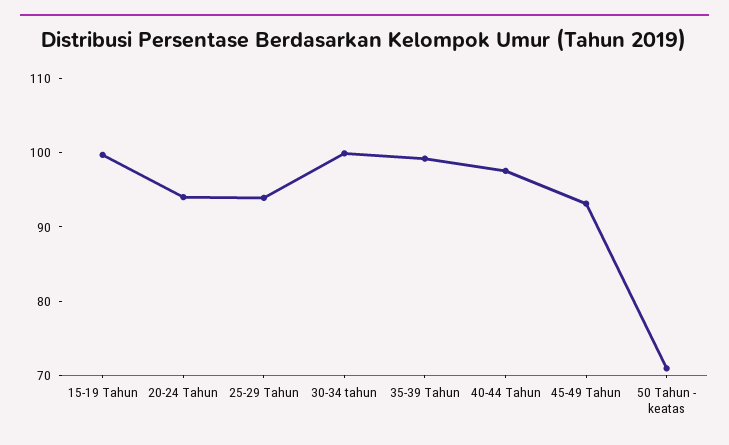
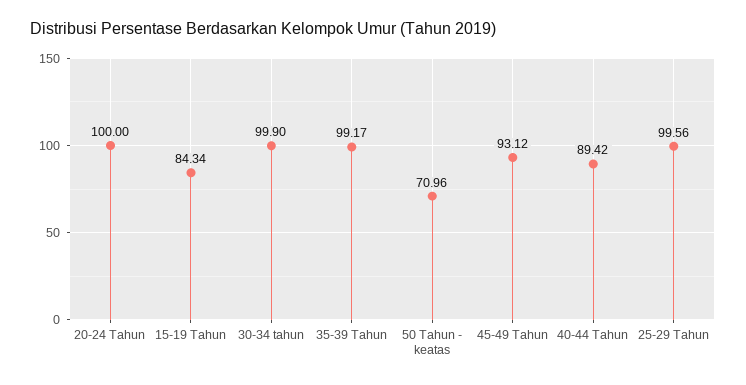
15-19 Tahun: 100 -> 84.34
20-24 Tahun: 94 -> 100
25-29 Tahun: 94 -> 99.56
40-44 Tahun: 98 -> 89.42

